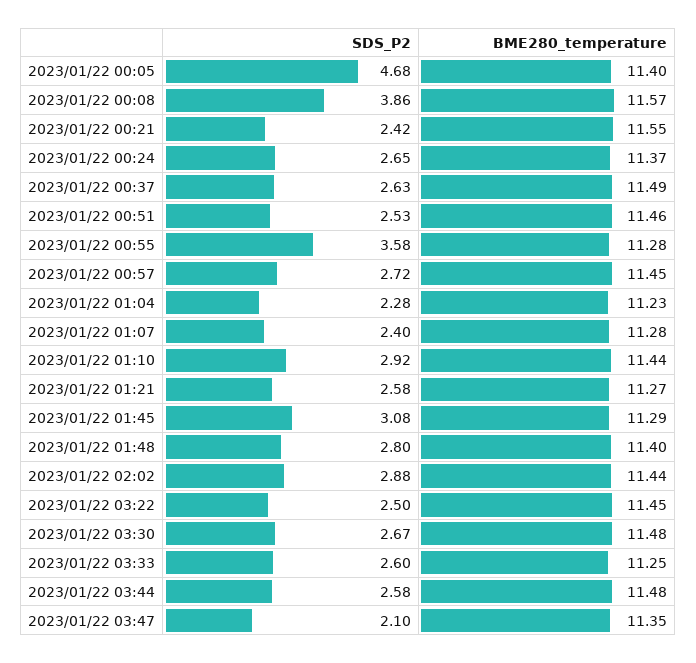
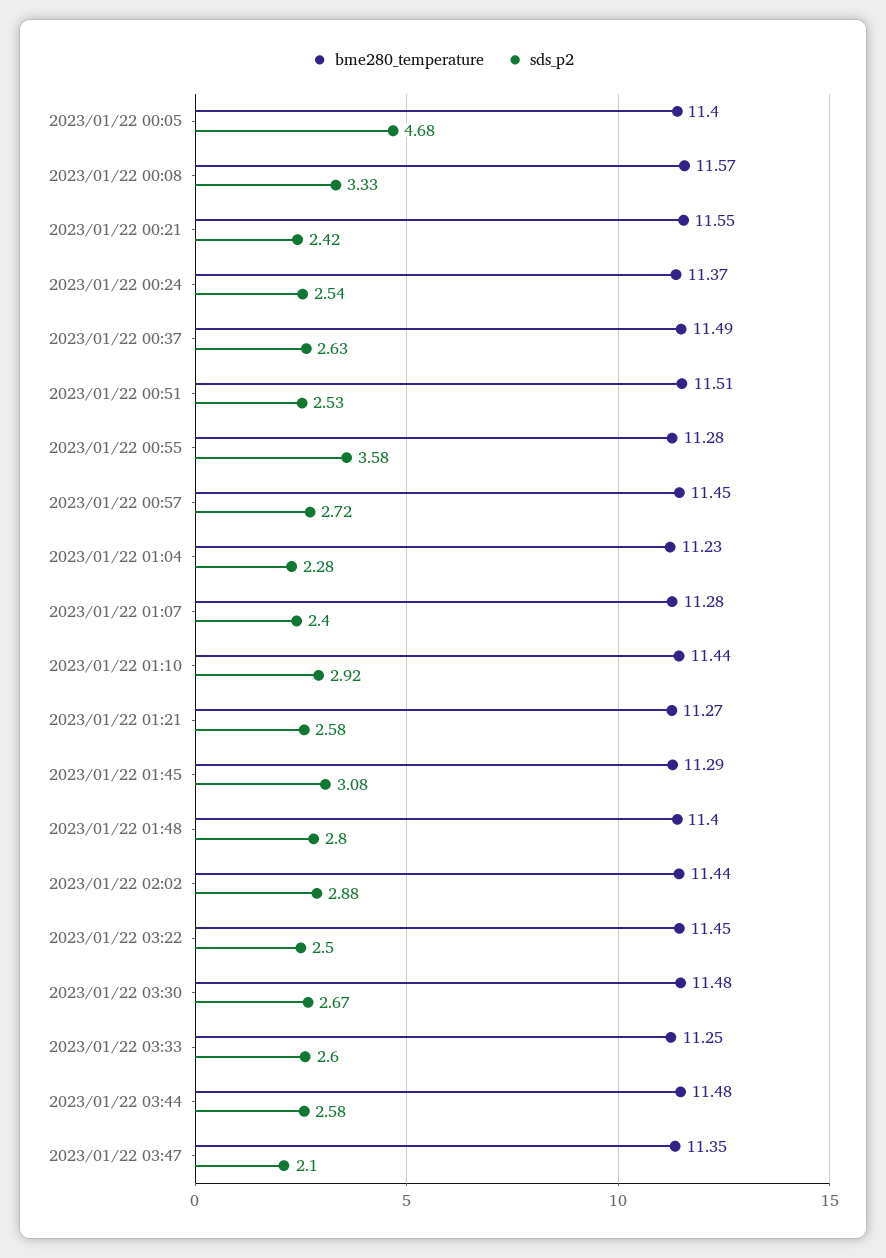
SDS_P2, 2023/01/22 00:08: 3.86 -> 3.33
SDS_P2, 2023/01/22 00:24: 2.65 -> 2.54
BME280_temperature, 2023/01/22 00:51: 11.46 -> 11.51

